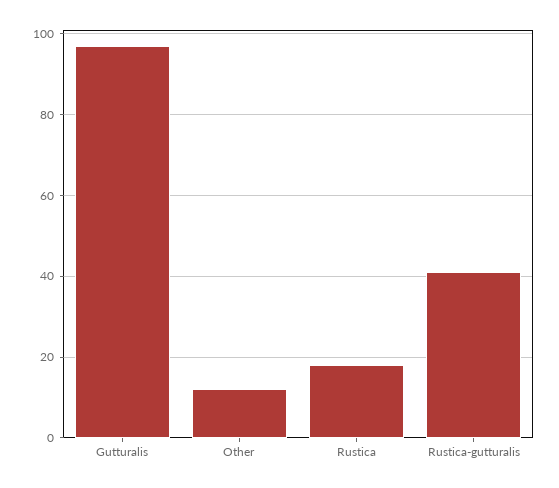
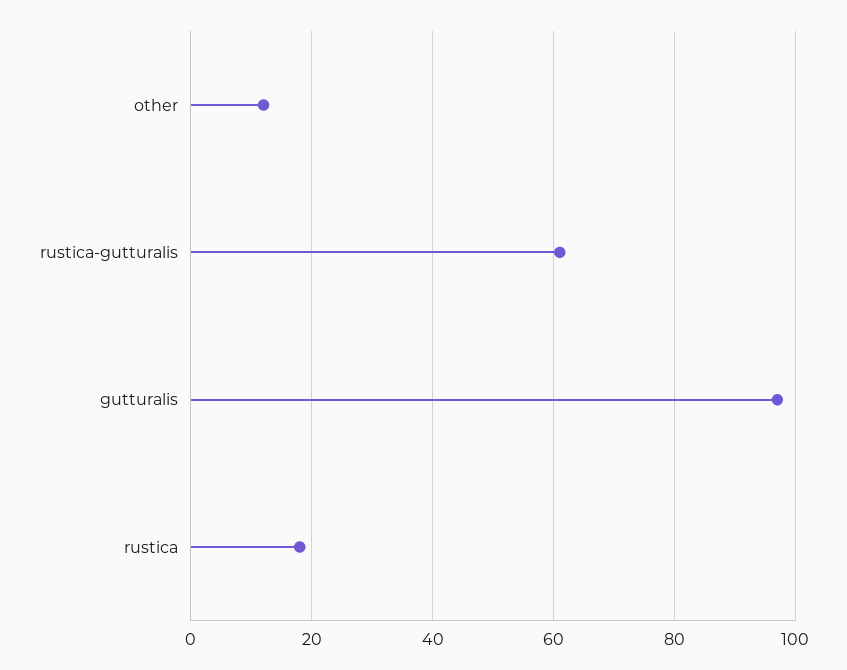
Rustica-gutturalis: 40 -> 60

